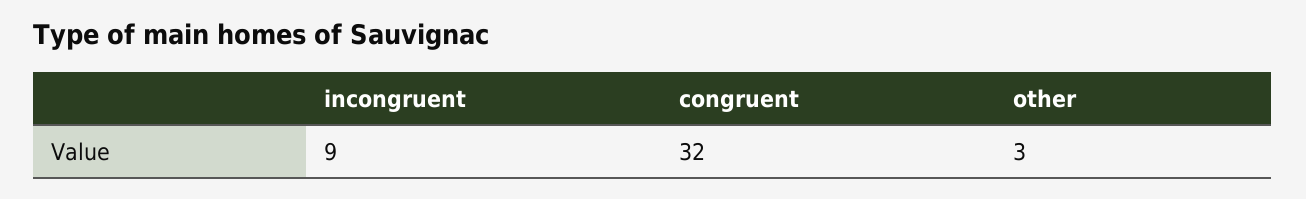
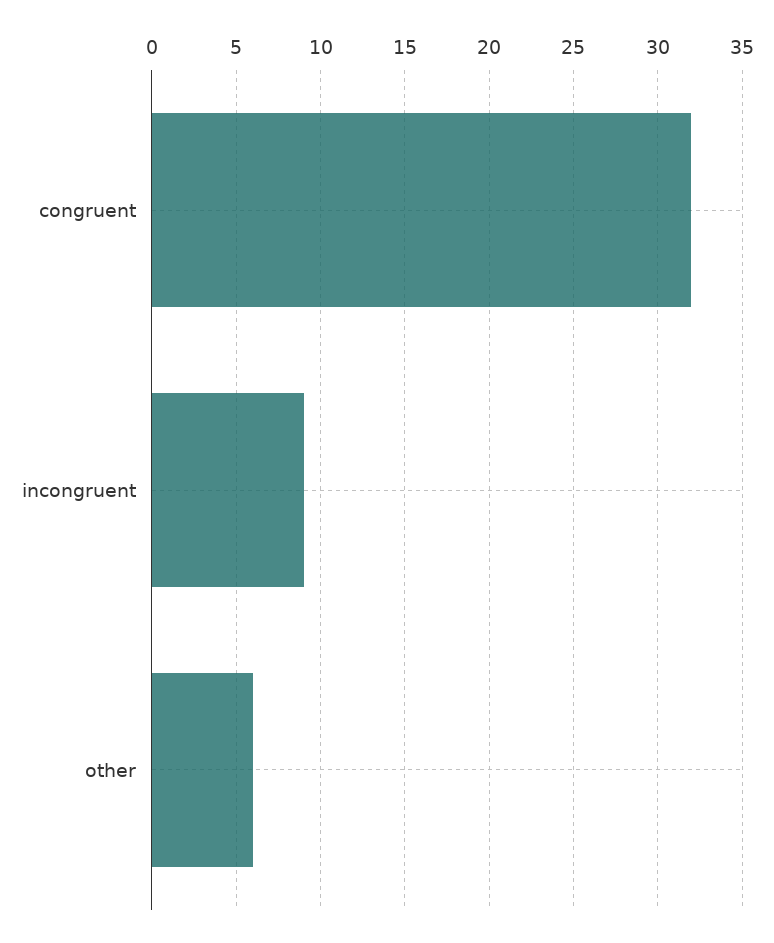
other: 3 -> 6

